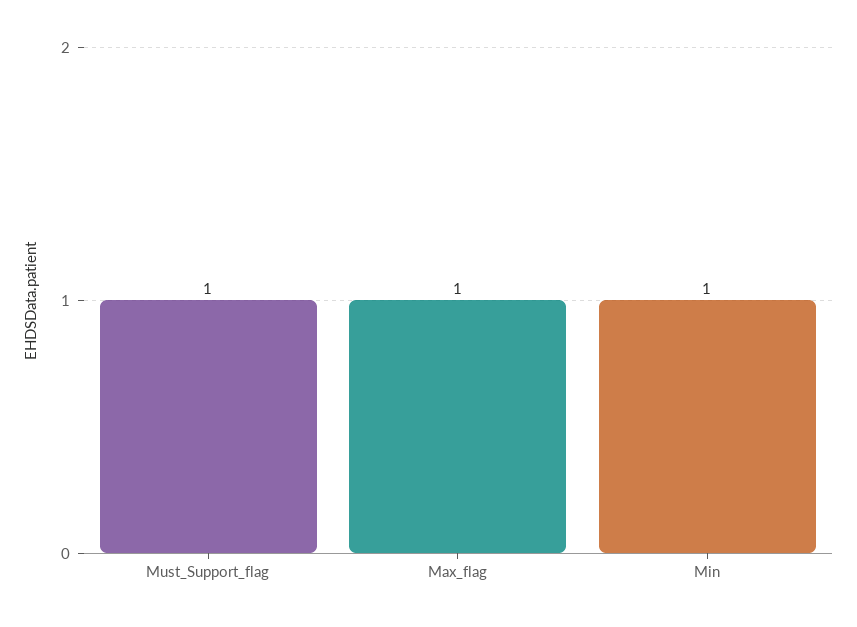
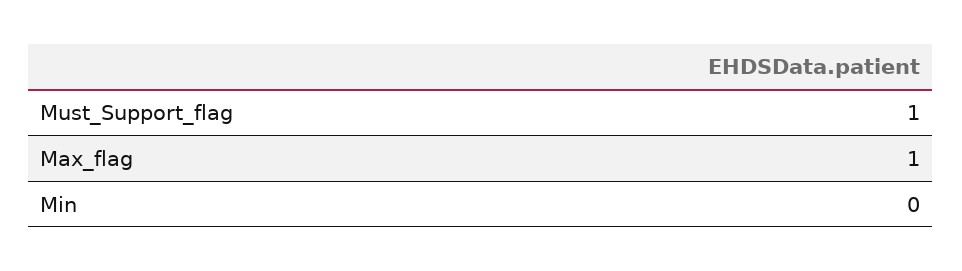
Min: 1 -> 0

